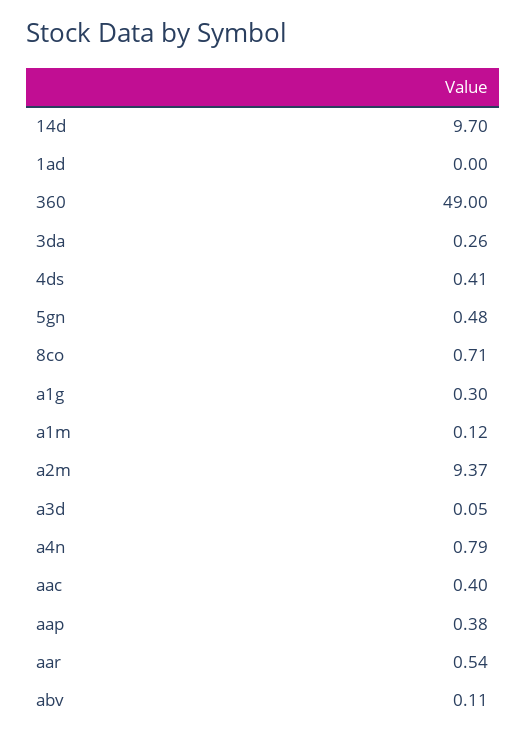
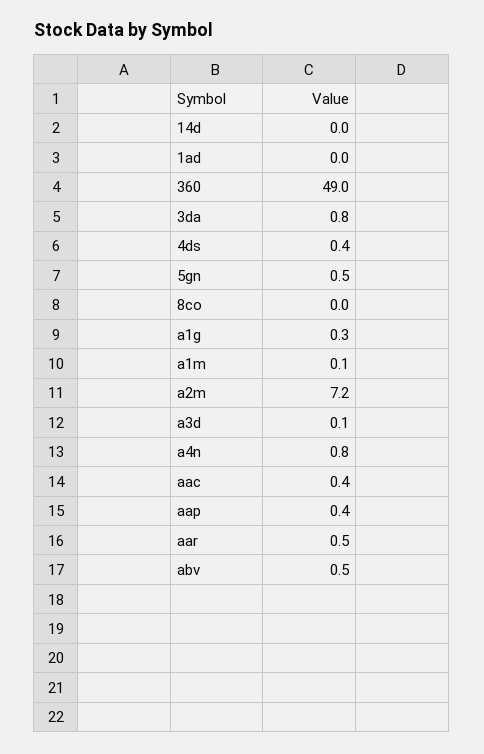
14d: 9.7 -> 0
3da: 0.26 -> 0.8
8co: 0.71 -> 0
a2m: 9.37 -> 7.2
abv: 0.11 -> 0.5

